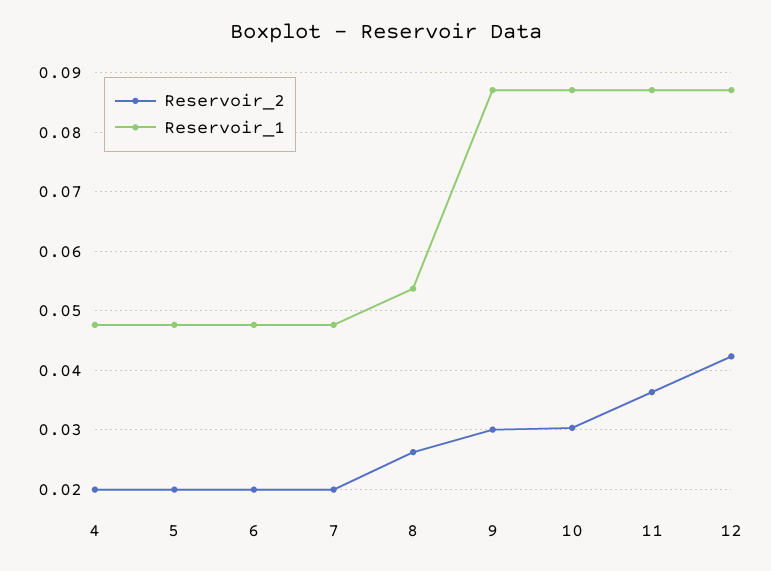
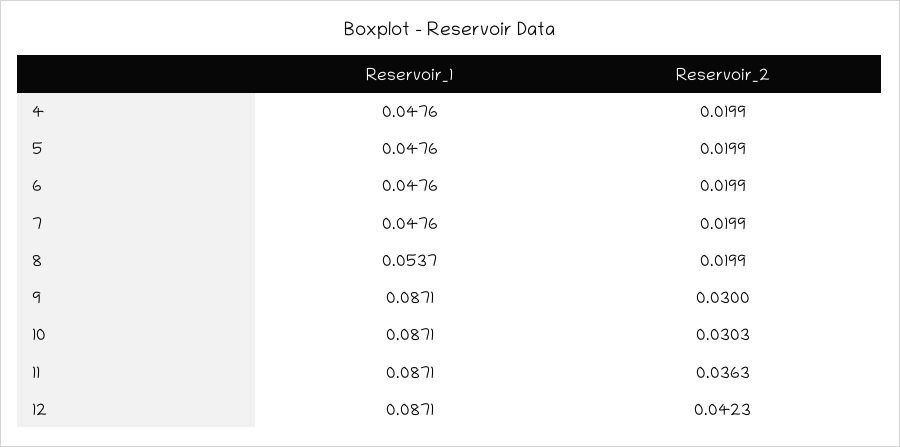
Reservoir_2, 8: 0.026 -> 0.0199

